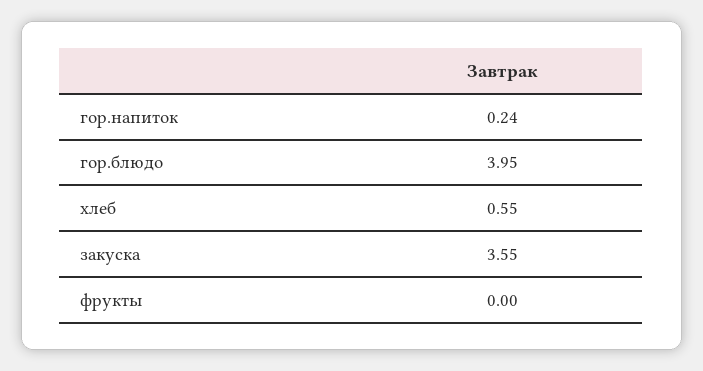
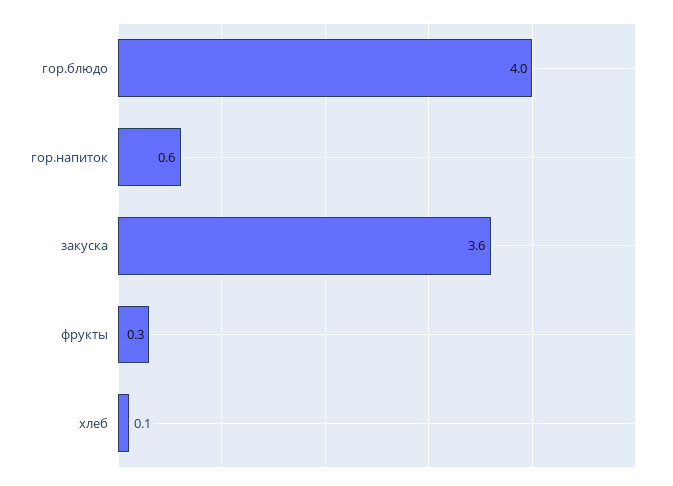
гор.напиток: 0.24 -> 0.6
хлеб: 0.55 -> 0.1
фрукты: 0 -> 0.3

